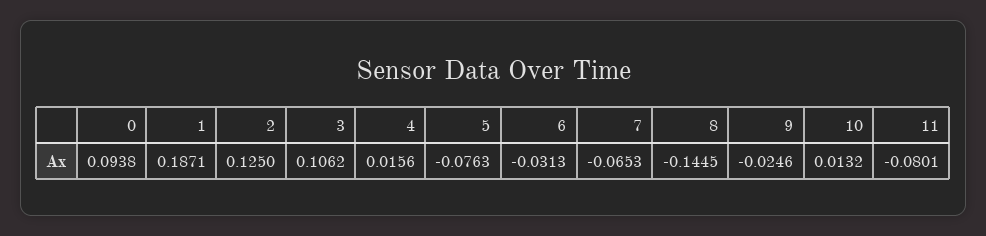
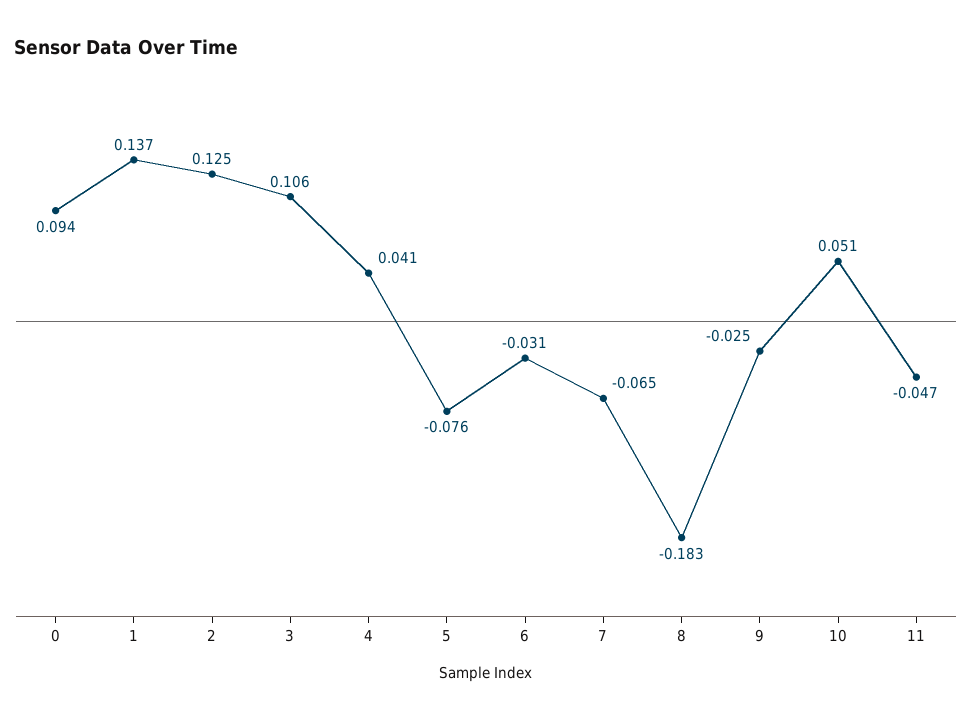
1: 0.1871 -> 0.137
4: 0.0156 -> 0.041
8: -0.1445 -> -0.183
10: 0.0132 -> 0.051
11: -0.0801 -> -0.047

